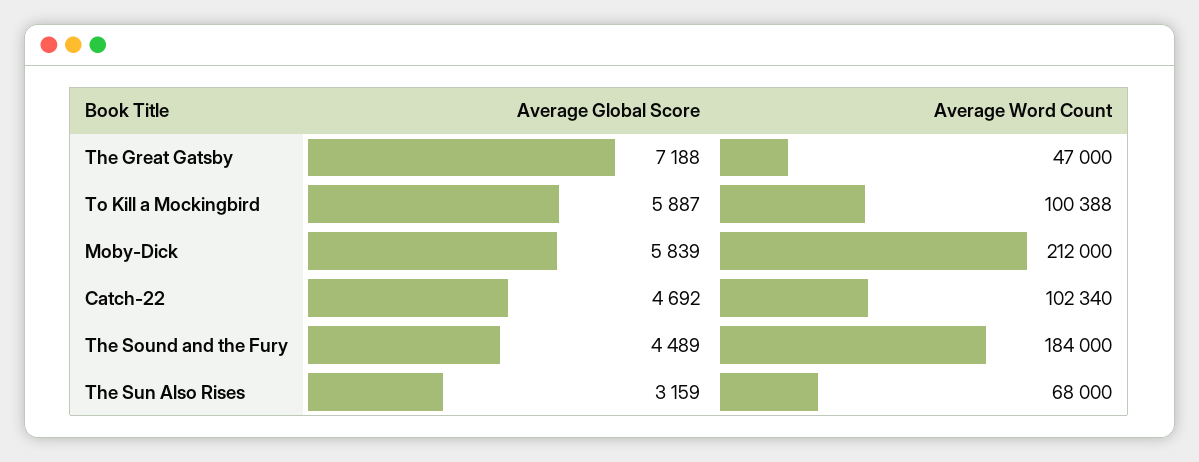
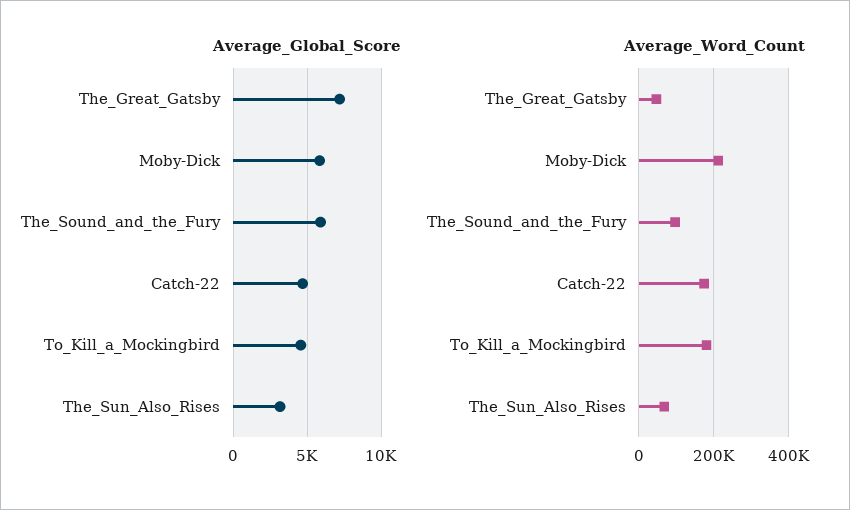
Average Global Score, To Kill a Mockingbird: 5887 -> 4500
Average Word Count, To Kill a Mockingbird: 100388 -> 180000
Average Word Count, Catch-22: 102340 -> 180000
Average Global Score, The Sound and the Fury: 4489 -> 6000
Average Word Count, The Sound and the Fury: 184000 -> 100000

